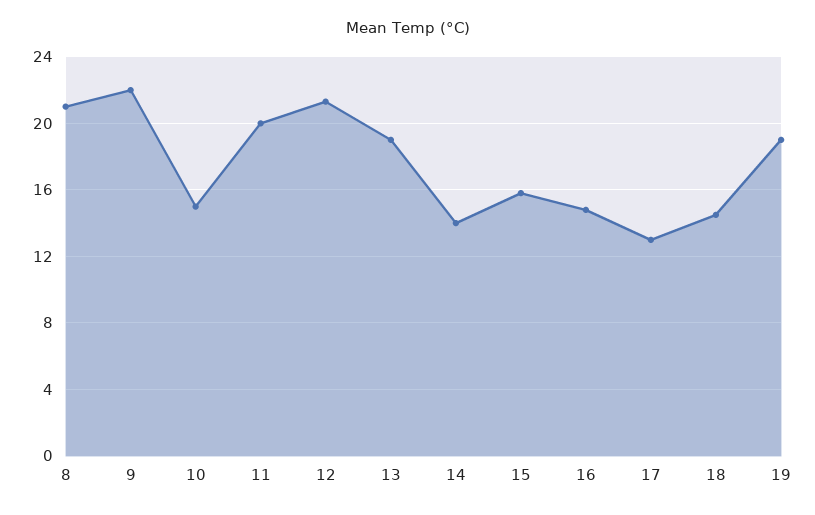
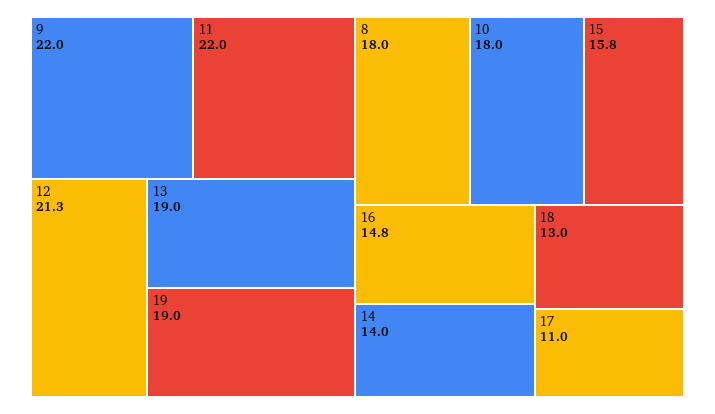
8: 21 -> 18
10: 15 -> 18
11: 20 -> 22
17: 13 -> 11
18: 14.5 -> 13

